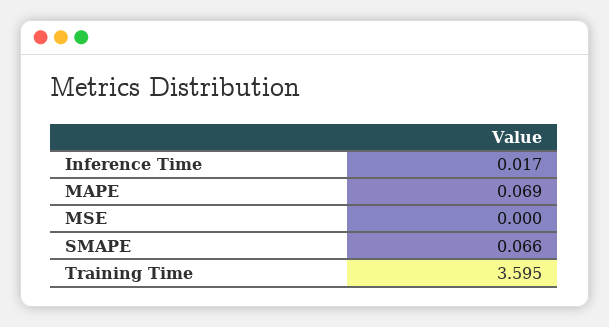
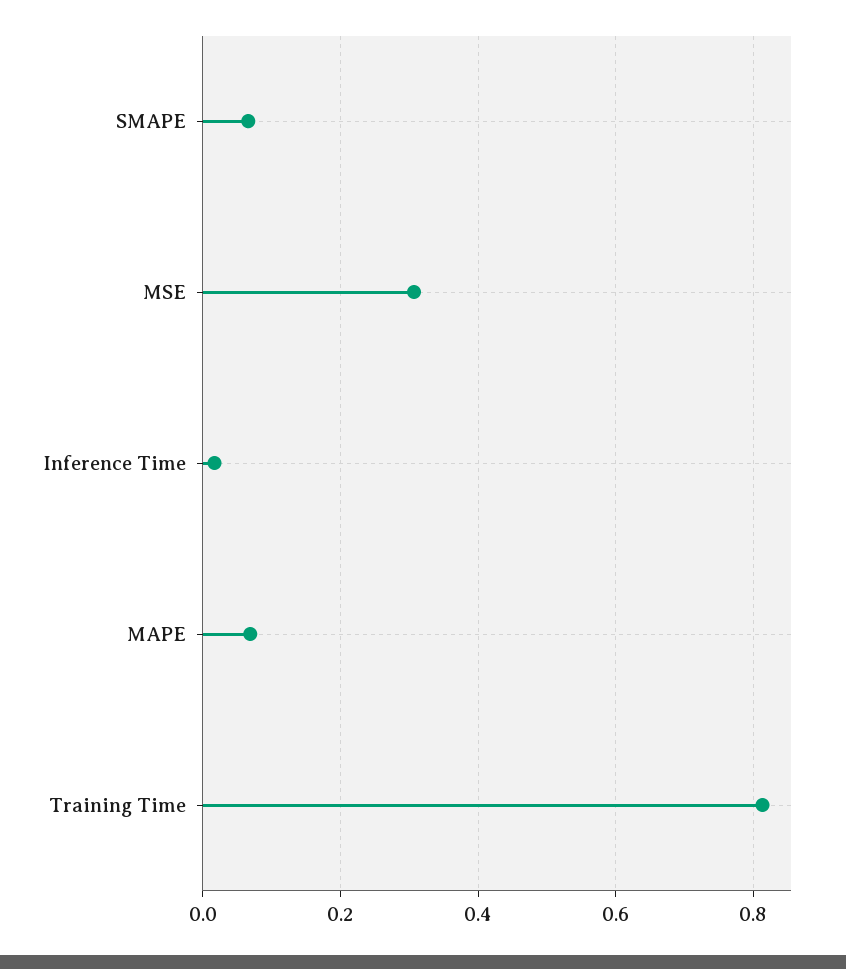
MSE: 0 -> 0.3
Training Time: 3.595 -> 0.82

